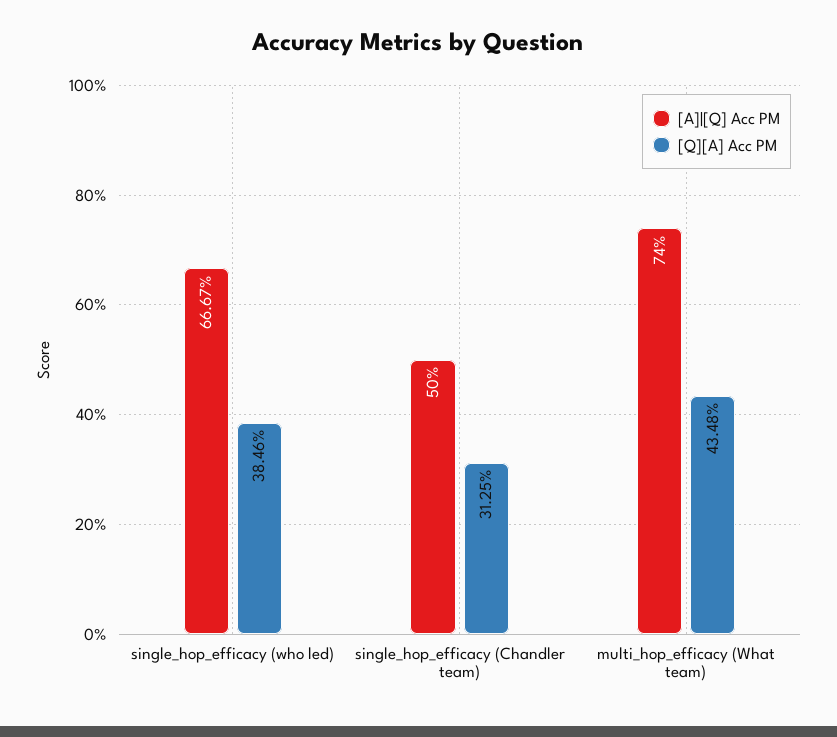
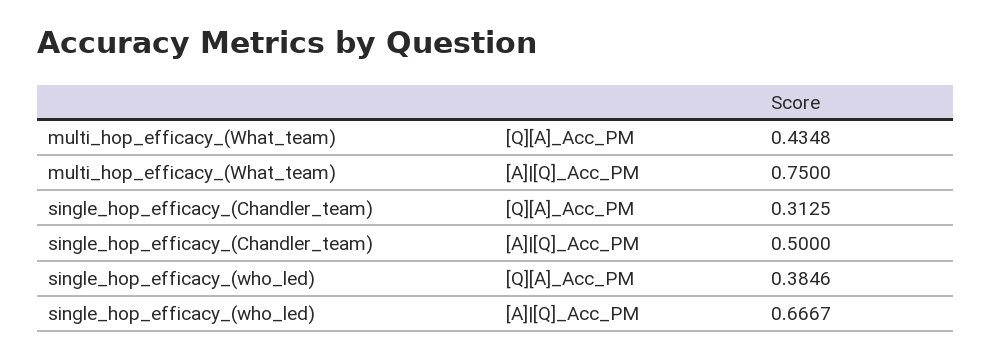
[A]|[Q] Acc PM, multi_hop_efficacy (What team): 0.74 -> 0.75

